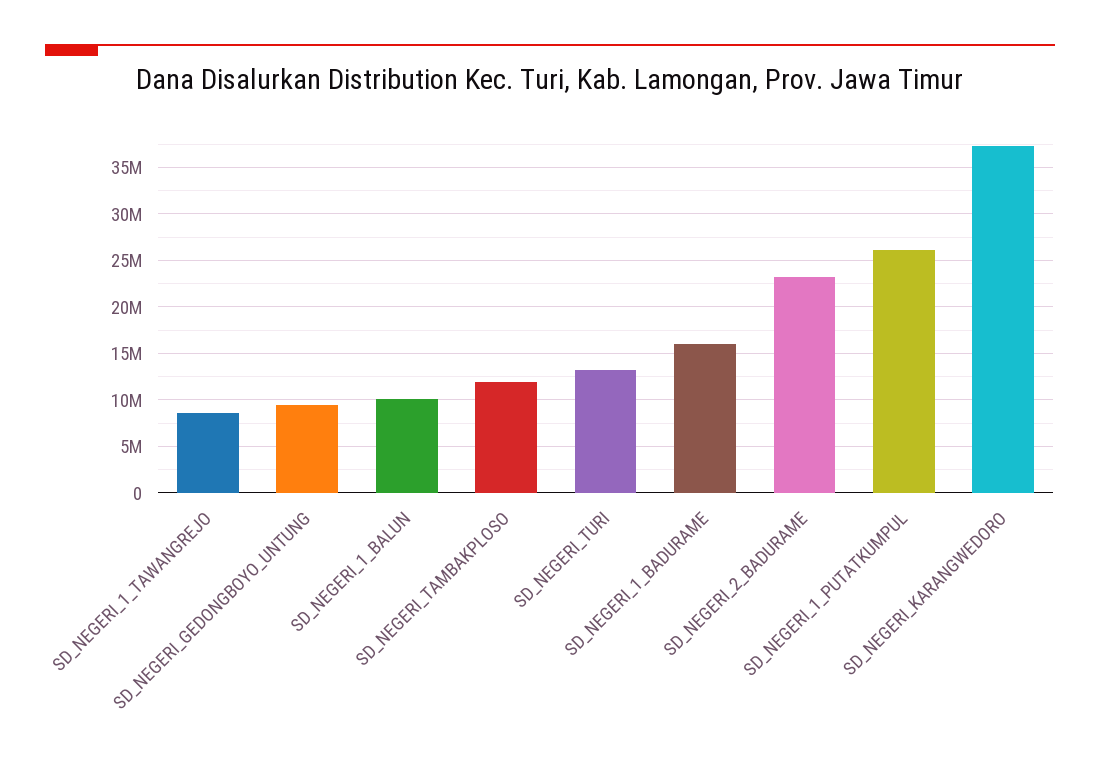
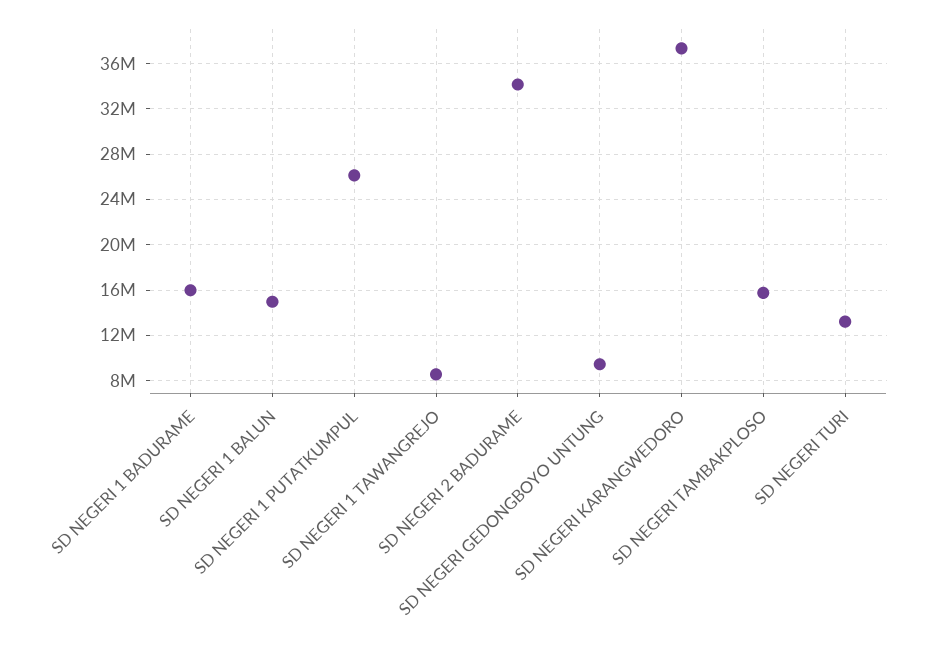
SD_NEGERI_1_BALUN: 10000000 -> 15000000
SD_NEGERI_TAMBAKPLOSO: 12000000 -> 16000000
SD_NEGERI_2_BADURAME: 23000000 -> 34000000

